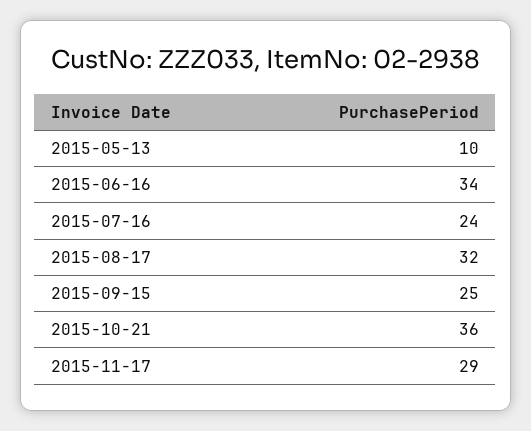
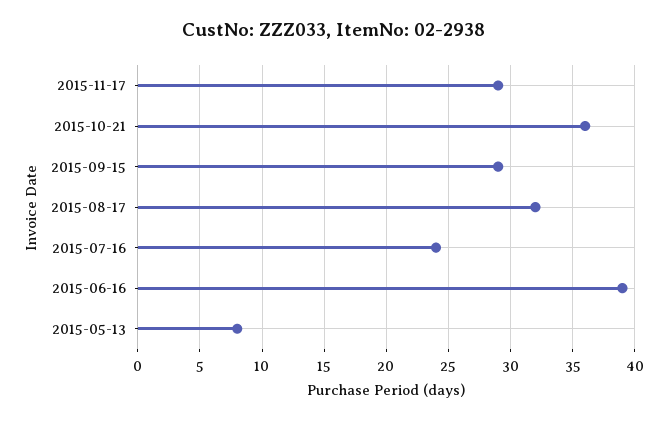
2015-05-13: 10 -> 8
2015-06-16: 34 -> 39
2015-09-15: 25 -> 29

